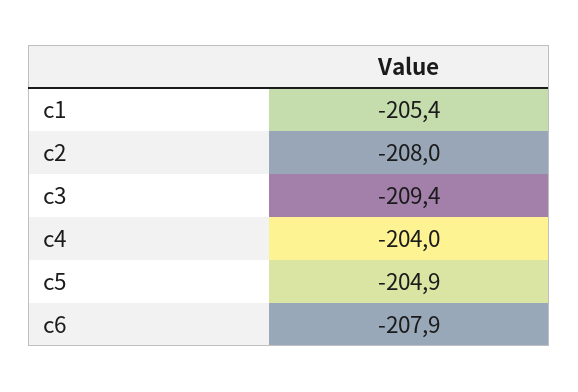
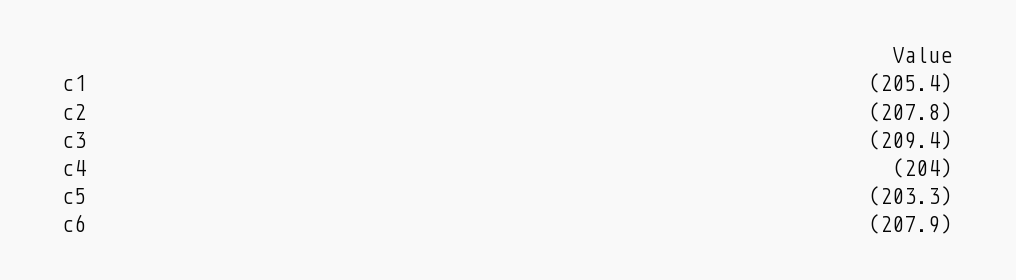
c2: -208 -> -207.8
c5: -204.9 -> -203.3

